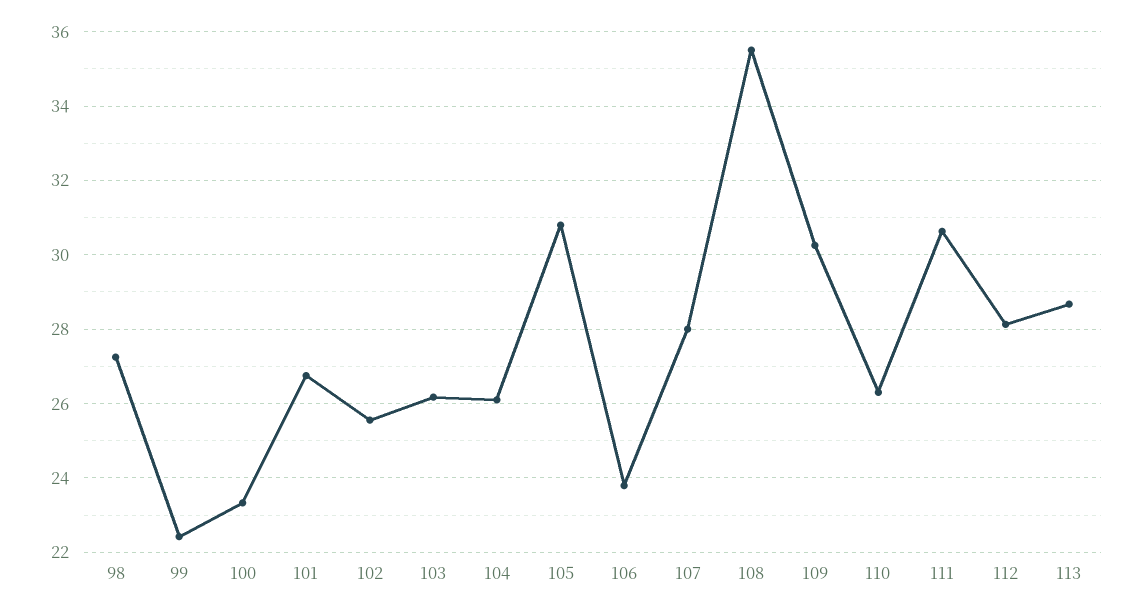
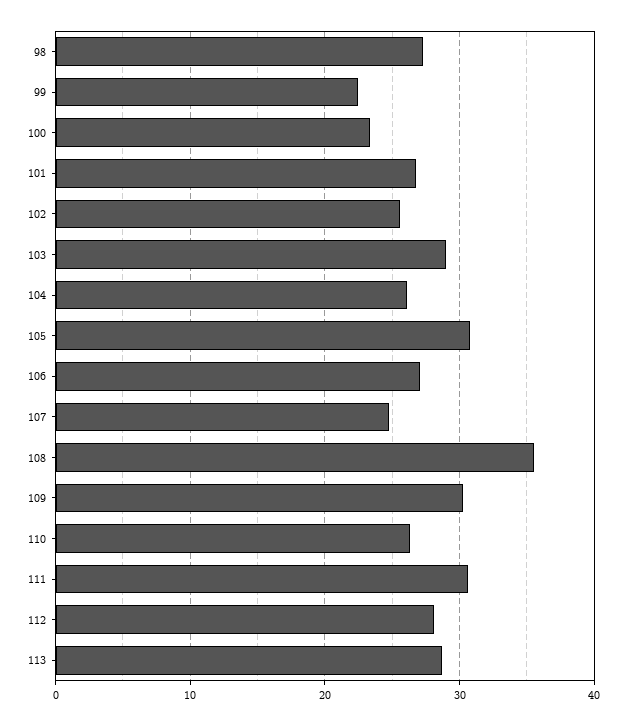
103: 26.2 -> 29
106: 23.8 -> 27
107: 28 -> 25

